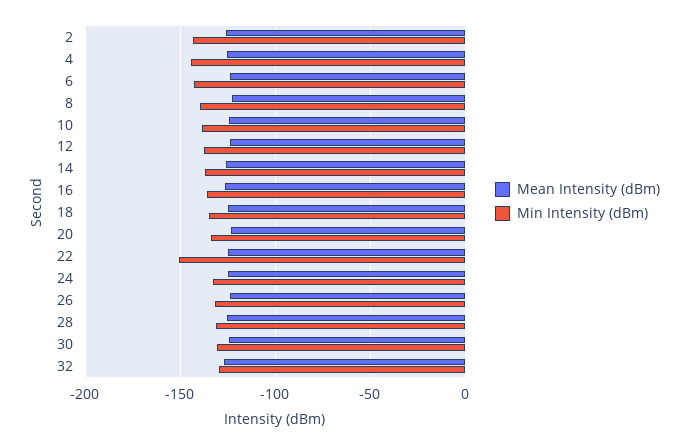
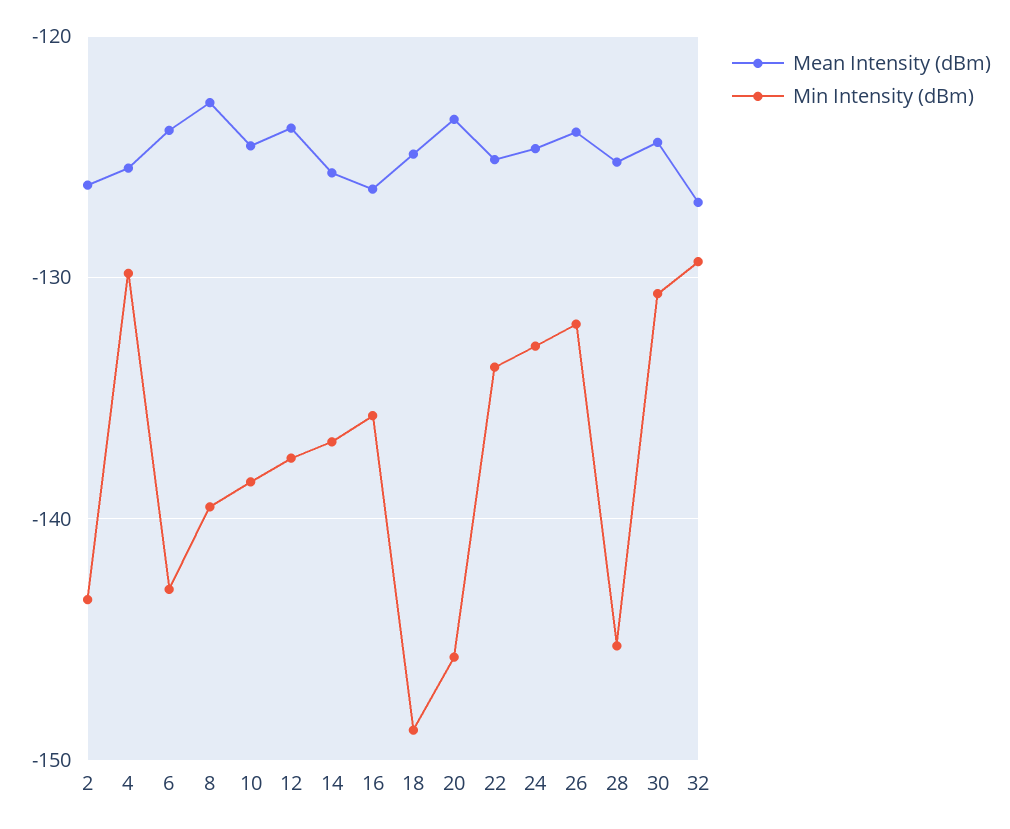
Min Intensity (dBm), 4: -145 -> -130
Min Intensity (dBm), 18: -135 -> -149
Min Intensity (dBm), 20: -135 -> -146
Min Intensity (dBm), 22: -150 -> -134
Min Intensity (dBm), 28: -130 -> -145

